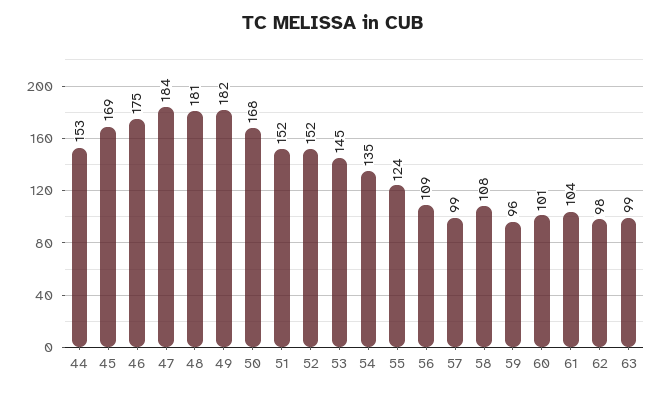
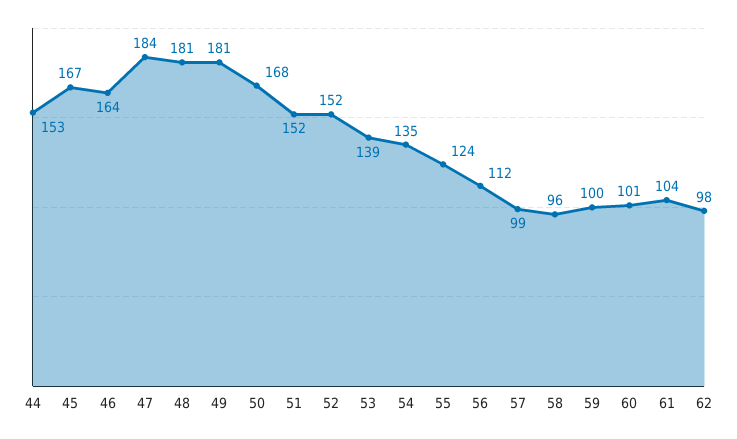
45: 169 -> 167
46: 175 -> 164
49: 182 -> 181
53: 145 -> 139
56: 109 -> 112
58: 108 -> 96
59: 96 -> 100
63: 99 -> none

